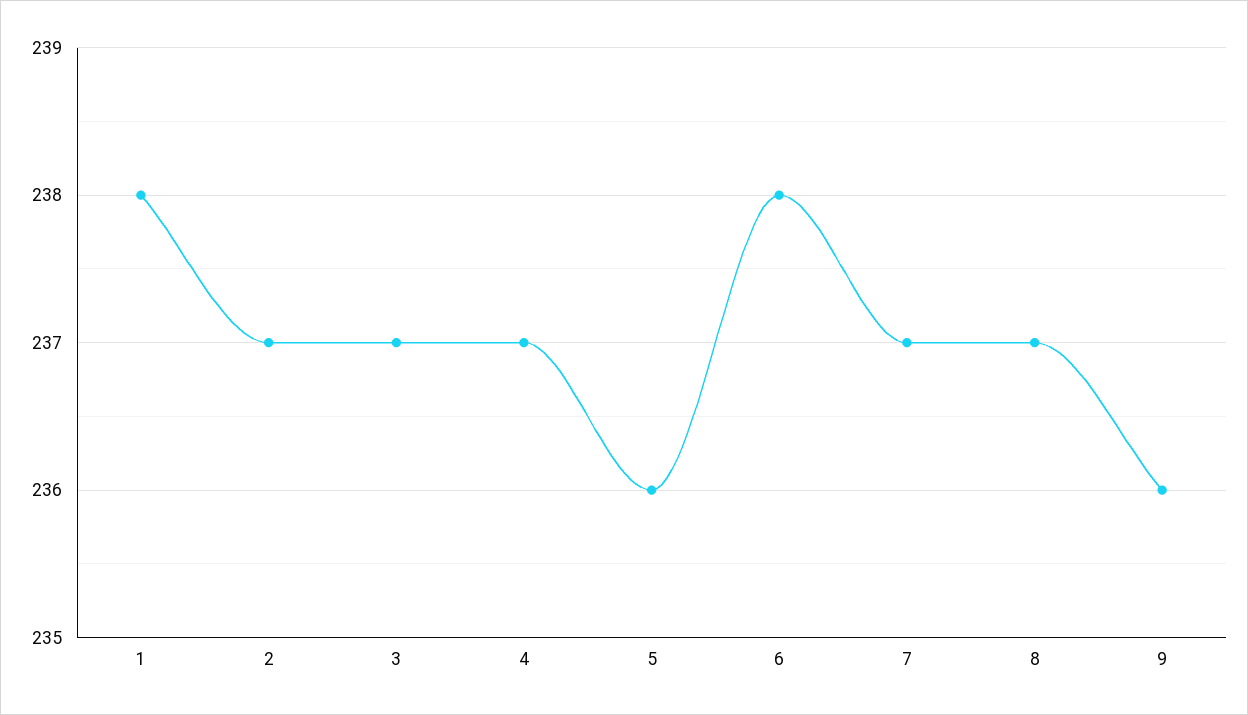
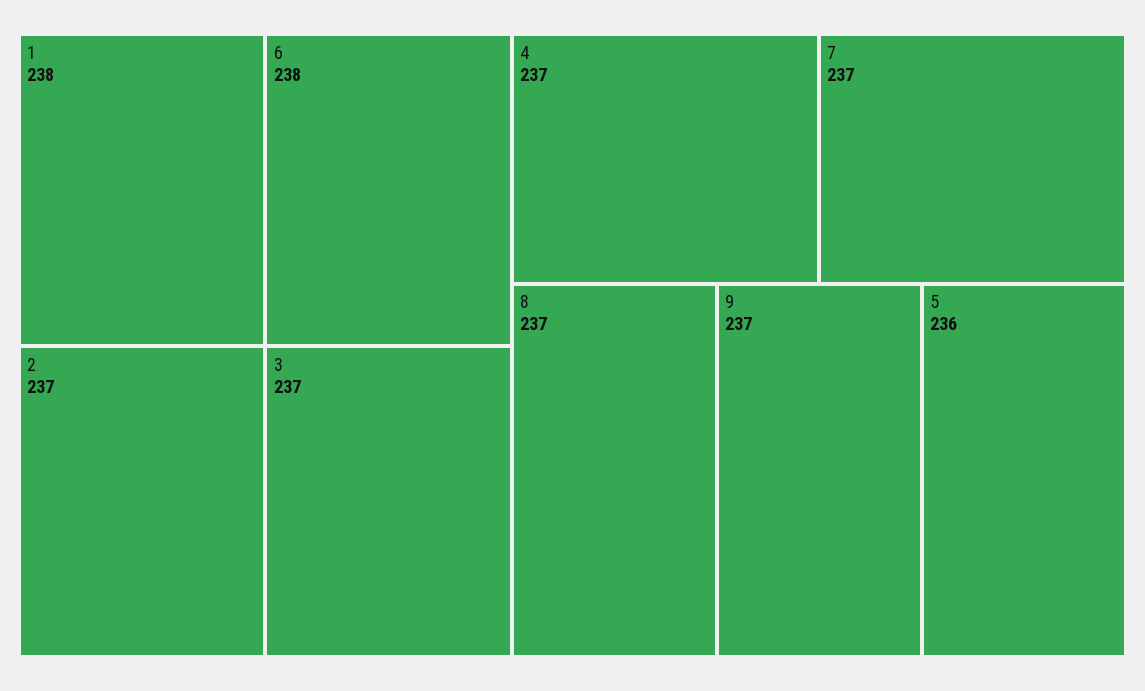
9: 236 -> 237

